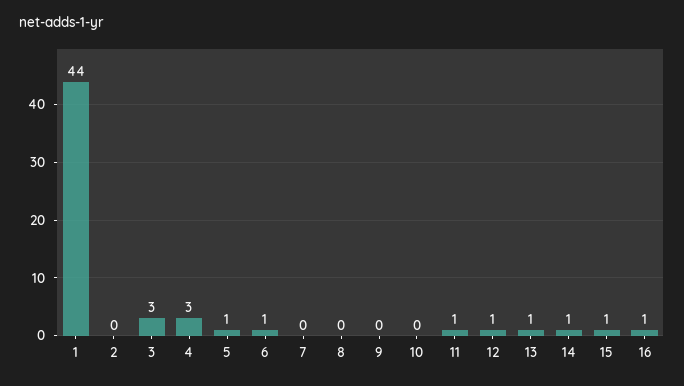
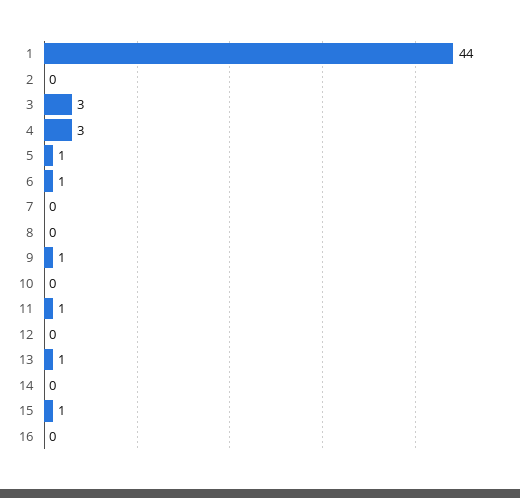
9: 0 -> 1
12: 1 -> 0
14: 1 -> 0
16: 1 -> 0

